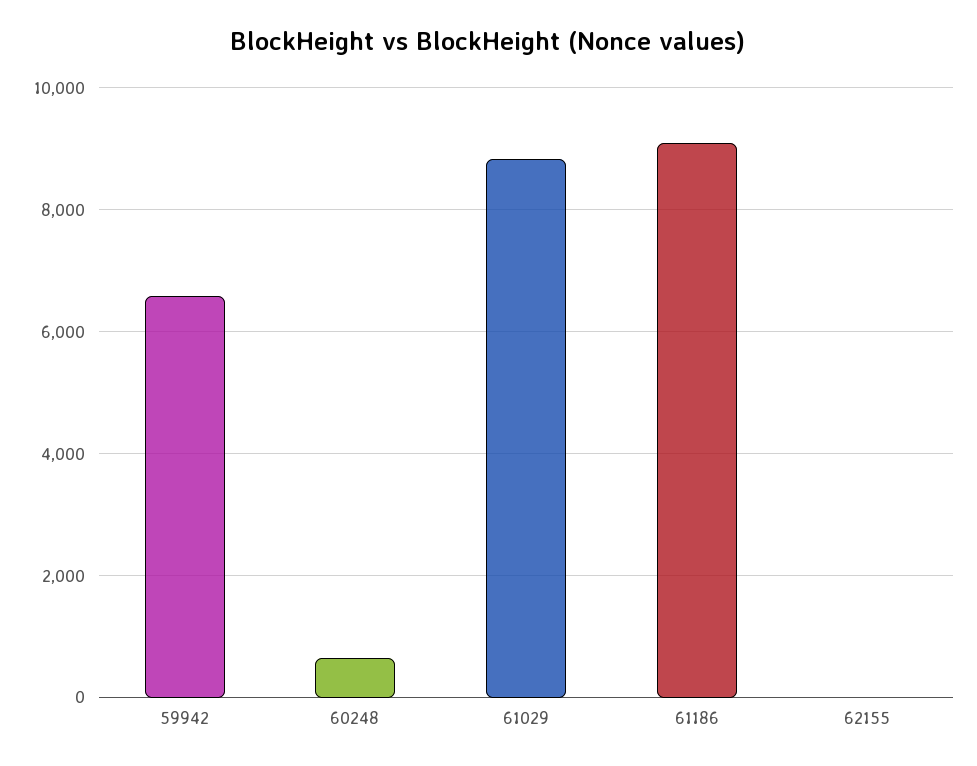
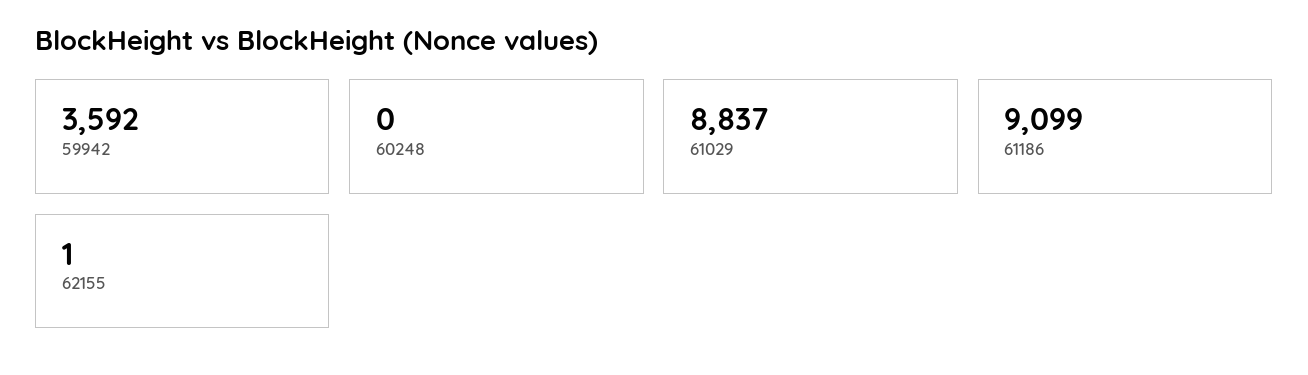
59942: 6600 -> 3592
60248: 600 -> 0

